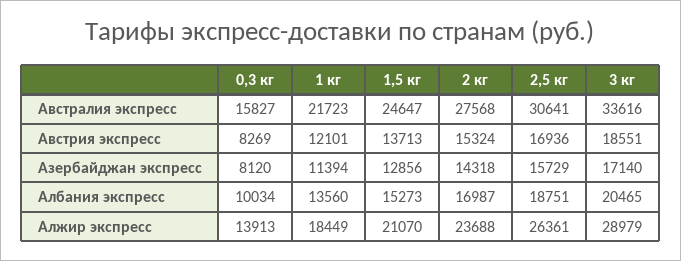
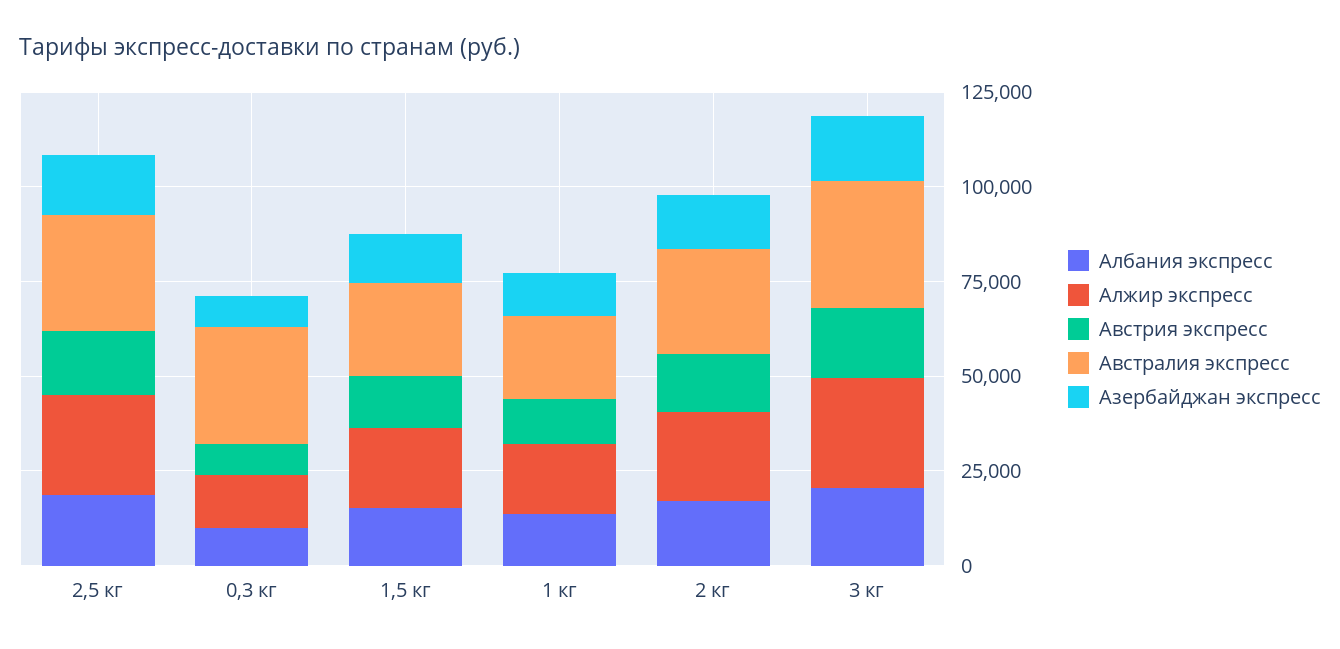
Австралия экспресс, 0,3 кг: 15827 -> 30000

